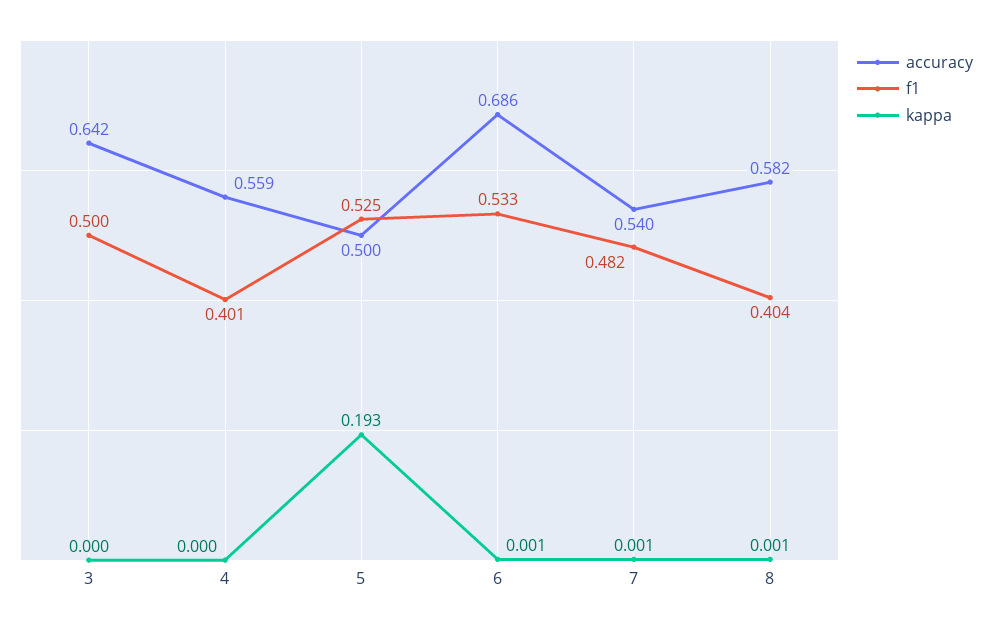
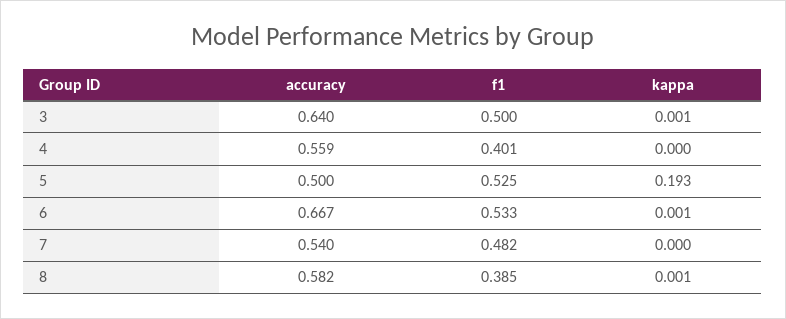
accuracy, 3: 0.642 -> 0.64
kappa, 3: 0 -> 0.001
accuracy, 6: 0.686 -> 0.667
kappa, 7: 0.001 -> 0
f1, 8: 0.404 -> 0.385

